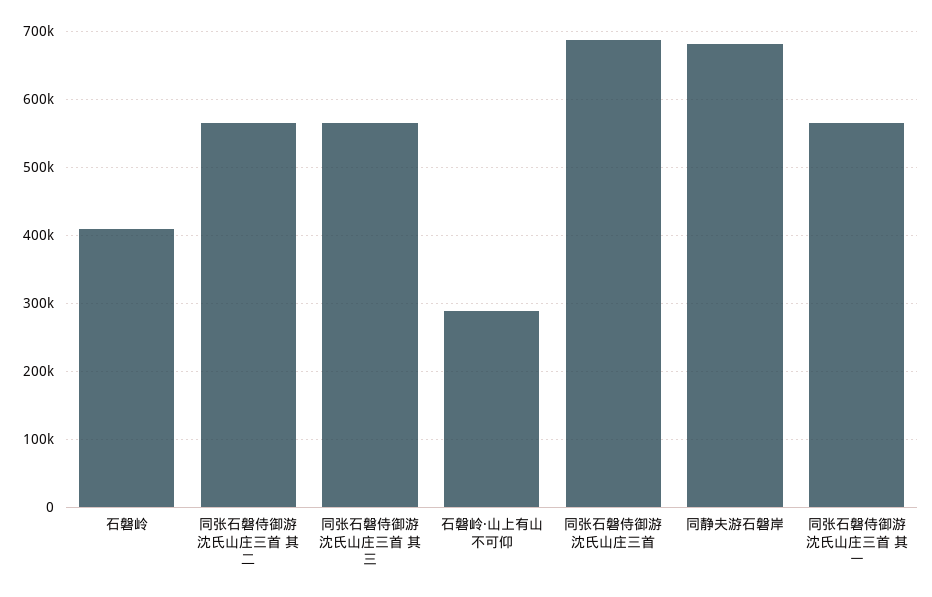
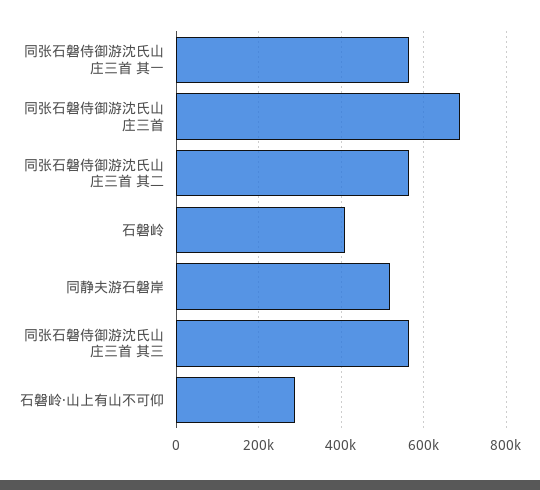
同静夫游石磐岸: 680000 -> 520000

